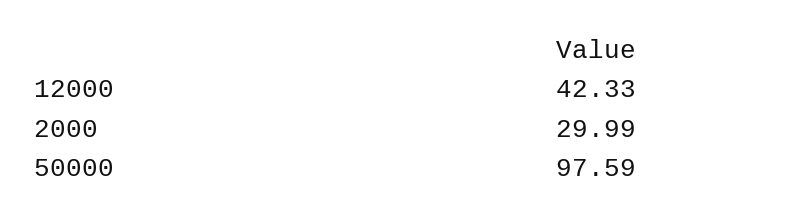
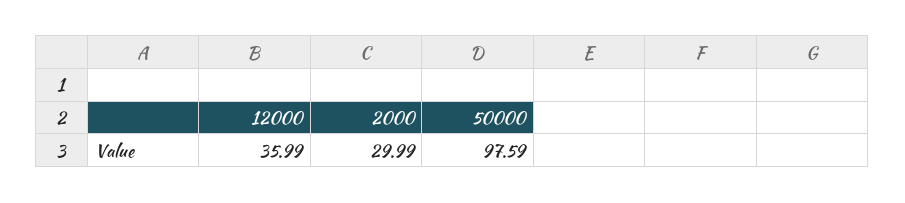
12000: 42.33 -> 35.99

